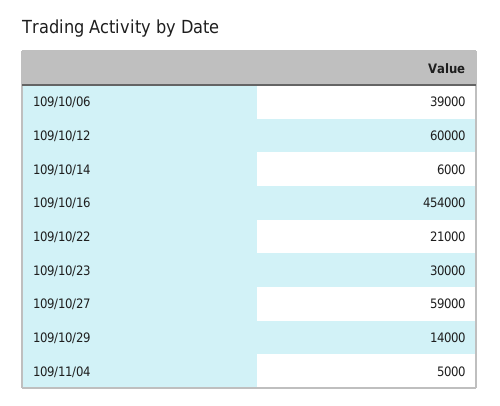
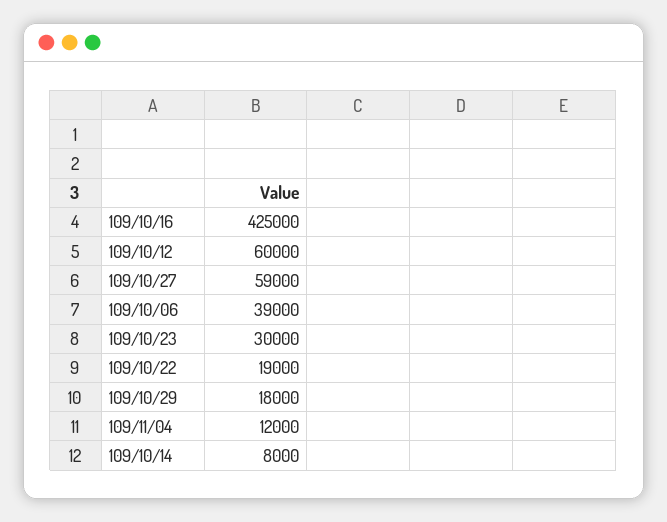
109/10/14: 6000 -> 8000
109/10/16: 454000 -> 425000
109/10/22: 21000 -> 19000
109/10/29: 14000 -> 18000
109/11/04: 5000 -> 12000

